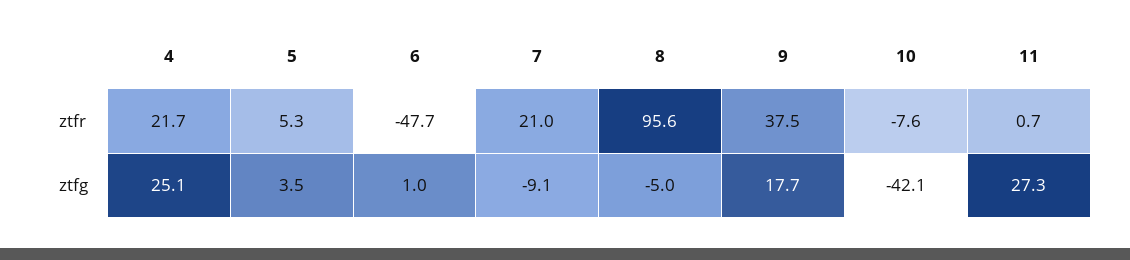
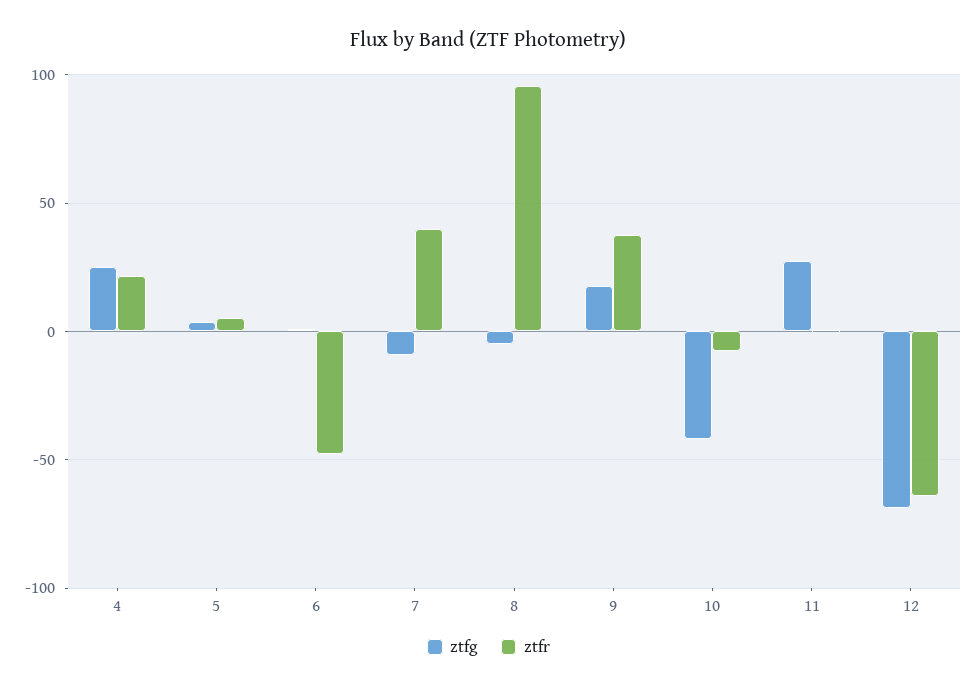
ztfr, 7: 21 -> 40
ztfg, 12: none -> -70
ztfr, 12: none -> -65

